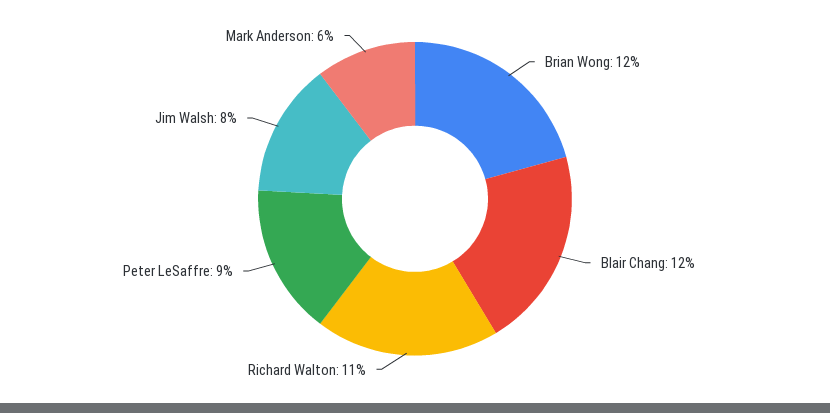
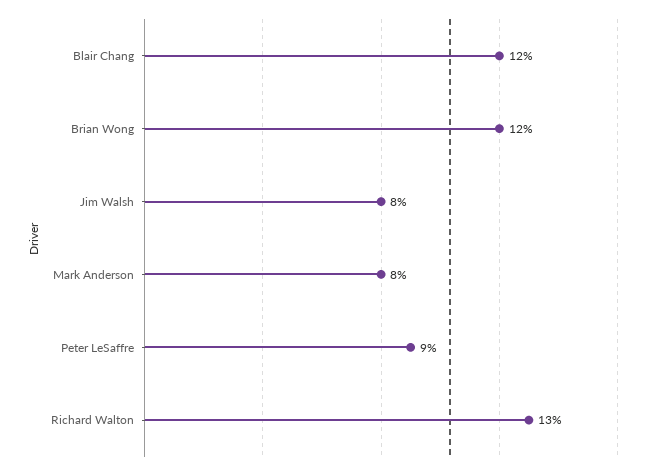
Richard Walton: 11 -> 13
Mark Anderson: 6 -> 8

